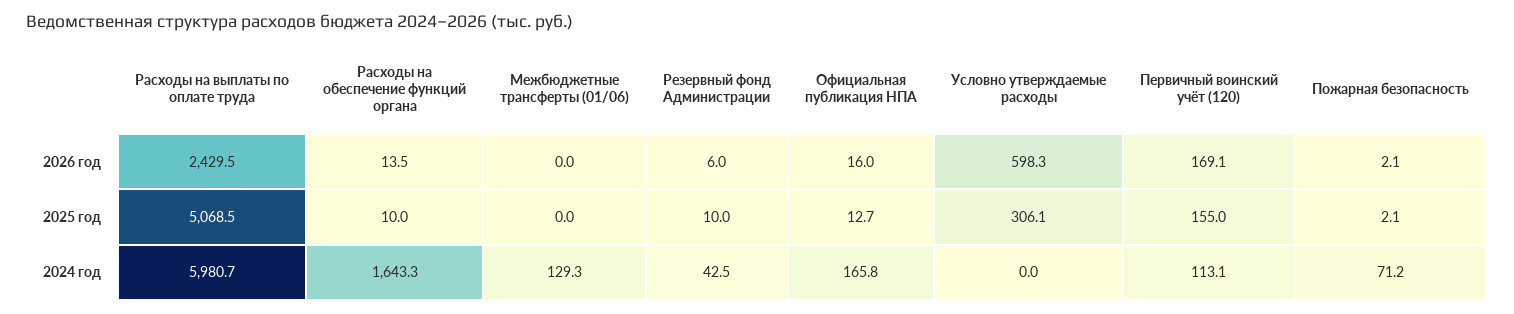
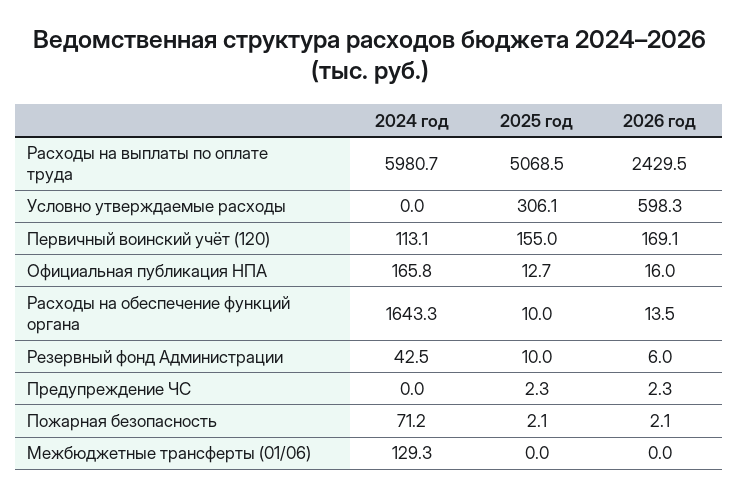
Предупреждение ЧС, 2024 год: none -> 0
Предупреждение ЧС, 2025 год: none -> 2.3
Предупреждение ЧС, 2026 год: none -> 2.3

